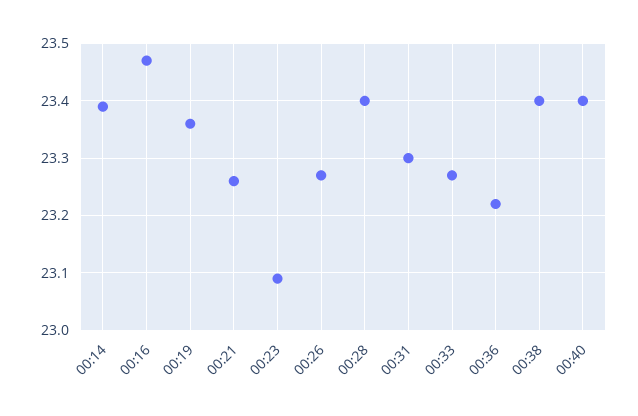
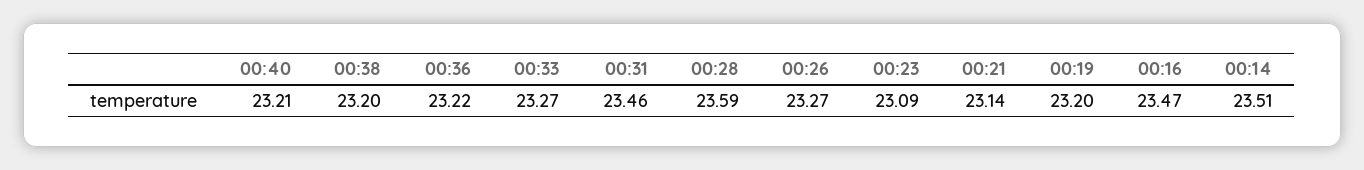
00:14: 23.4 -> 23.51
00:19: 23.35 -> 23.2
00:21: 23.25 -> 23.14
00:28: 23.4 -> 23.59
00:31: 23.3 -> 23.46
00:38: 23.4 -> 23.2
00:40: 23.4 -> 23.21

